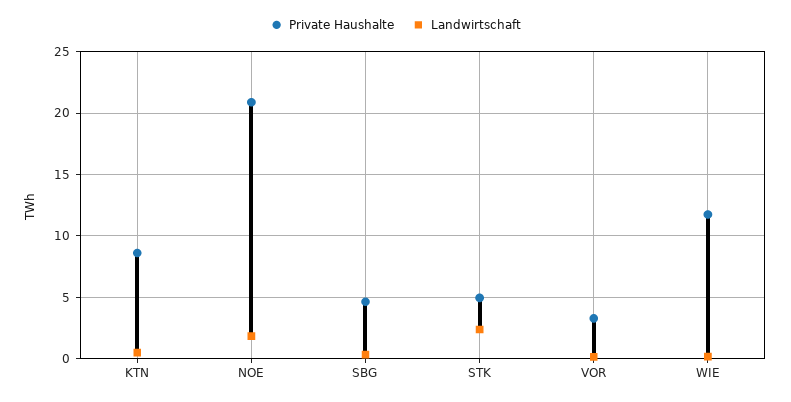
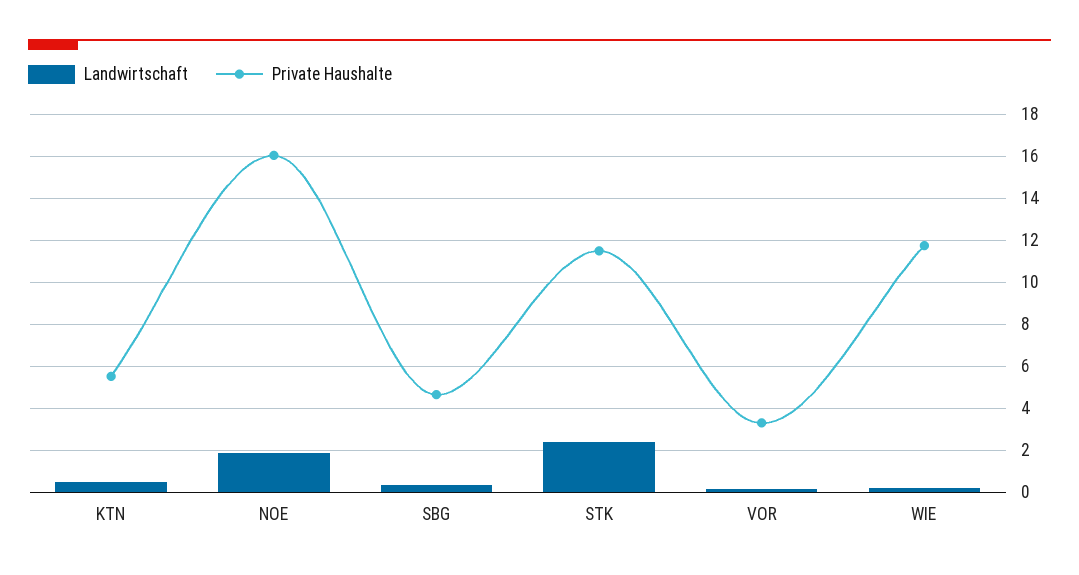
Private Haushalte, KTN: 8.5 -> 5.5
Private Haushalte, NOE: 21 -> 16
Private Haushalte, STK: 5 -> 11.5

